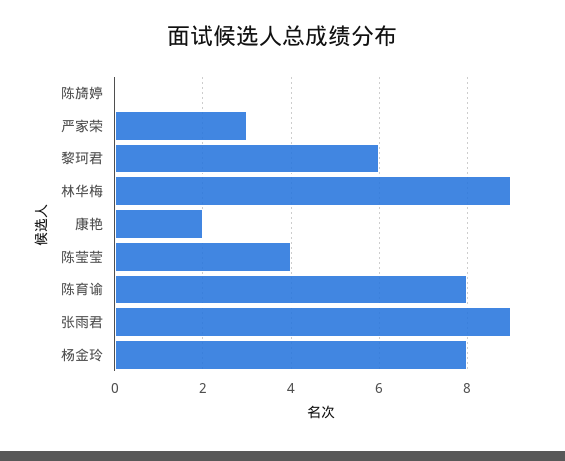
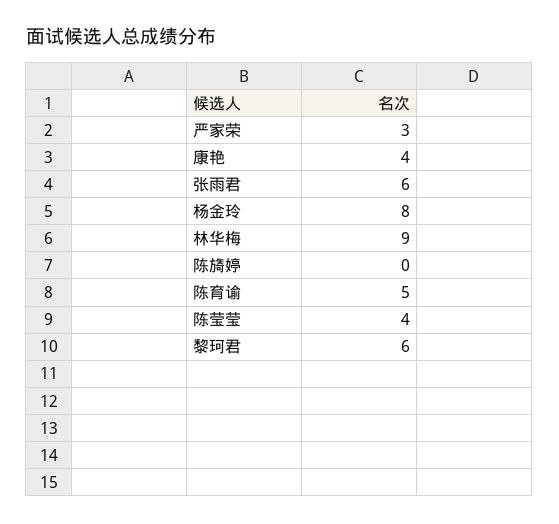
康艳: 2 -> 4
陈育谕: 8 -> 5
张雨君: 9 -> 6

